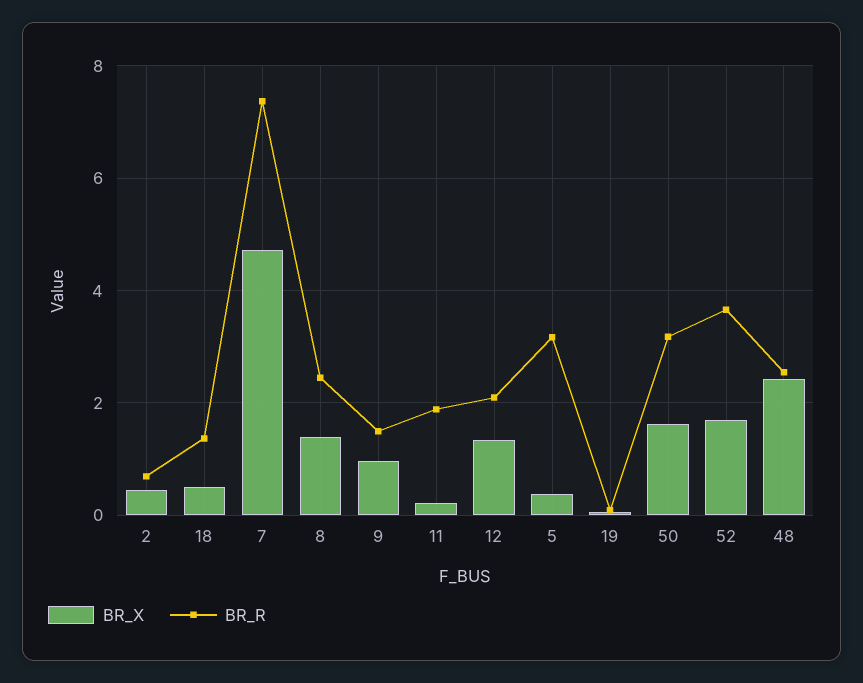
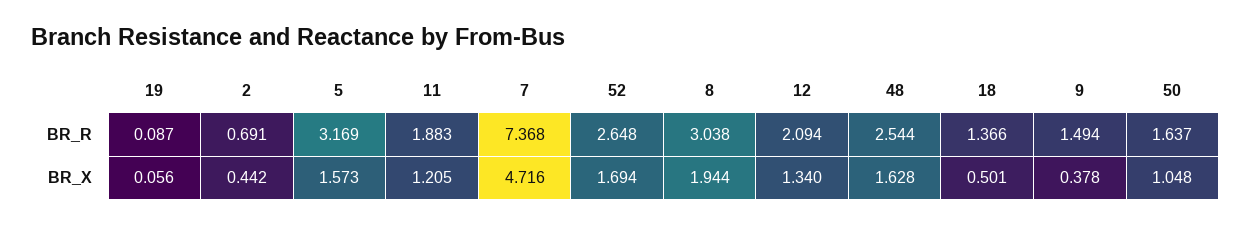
BR_X, 8: 1.4 -> 1.944
BR_R, 8: 2.4 -> 3.038
BR_X, 9: 1 -> 0.378
BR_X, 11: 0.2 -> 1.205
BR_X, 5: 0.4 -> 1.573
BR_X, 50: 1.6 -> 1.048
BR_R, 50: 3.2 -> 1.637
BR_R, 52: 3.6 -> 2.648
BR_X, 48: 2.4 -> 1.628

